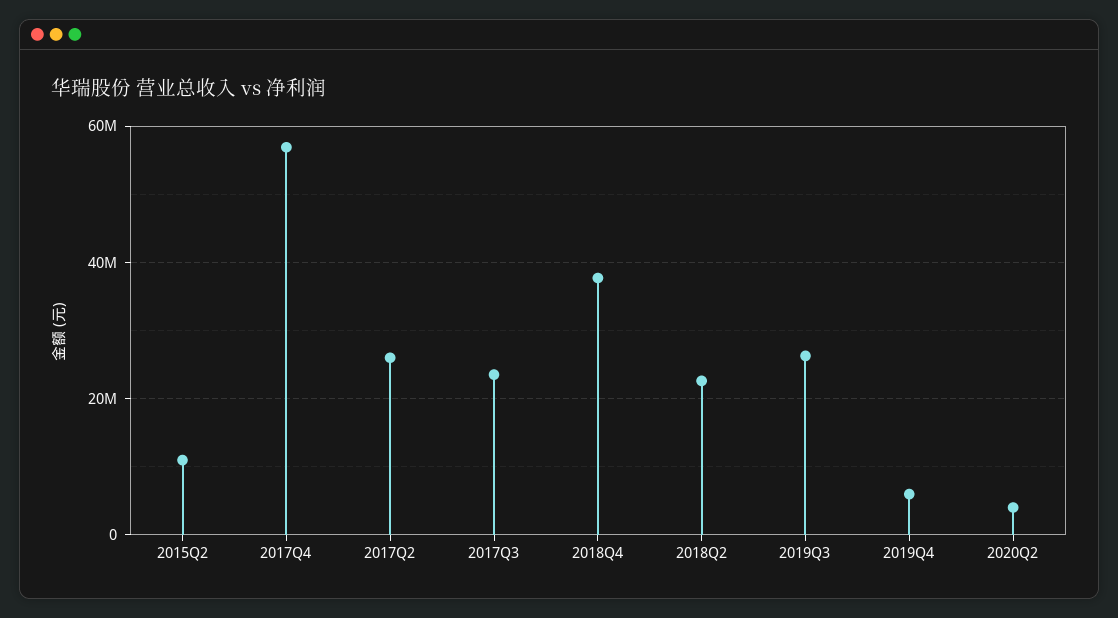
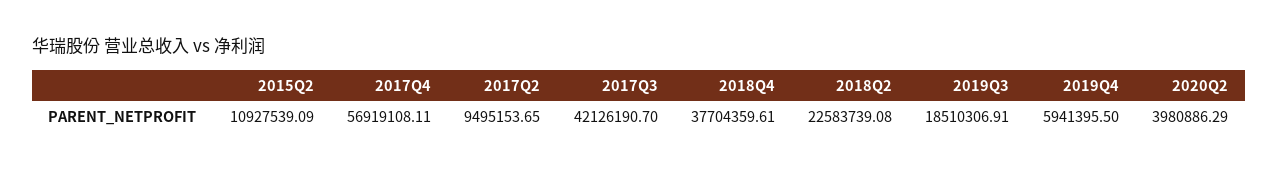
2017Q2: 26000000 -> 9495153.65
2017Q3: 24000000 -> 42126190.7
2019Q3: 26000000 -> 18510306.91

